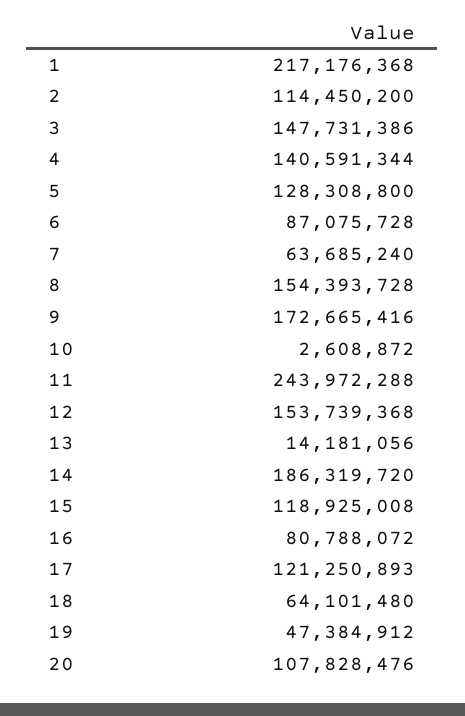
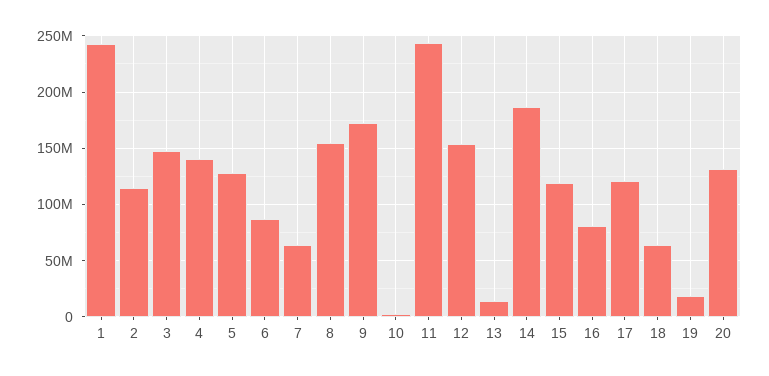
1: 217176368 -> 240000000
19: 47384912 -> 20000000
20: 107828476 -> 130000000

